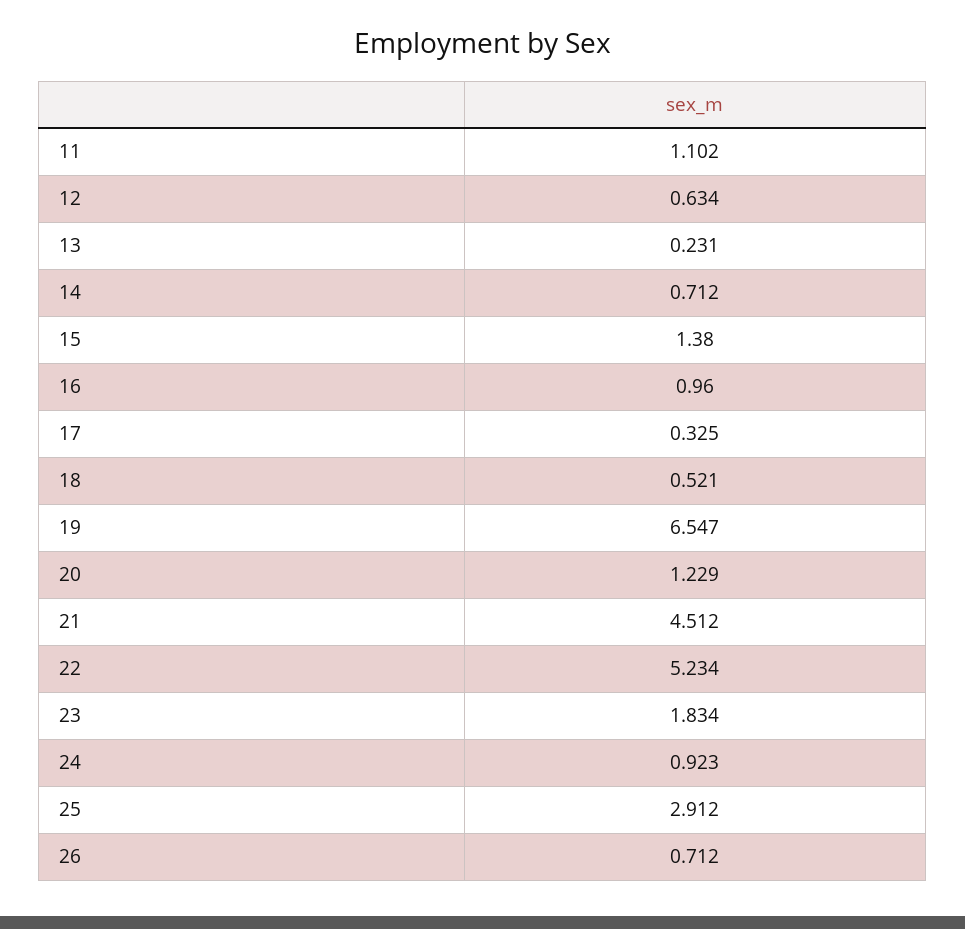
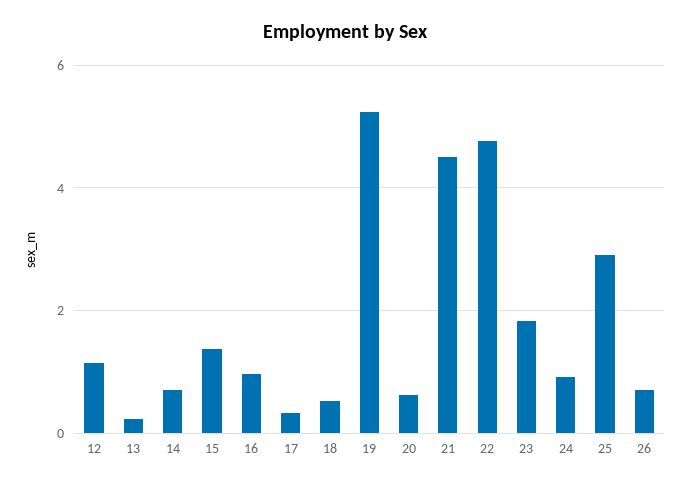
11: 1.102 -> none
12: 0.634 -> 1.2
19: 6.547 -> 5.2
20: 1.229 -> 0.6
22: 5.234 -> 4.8

